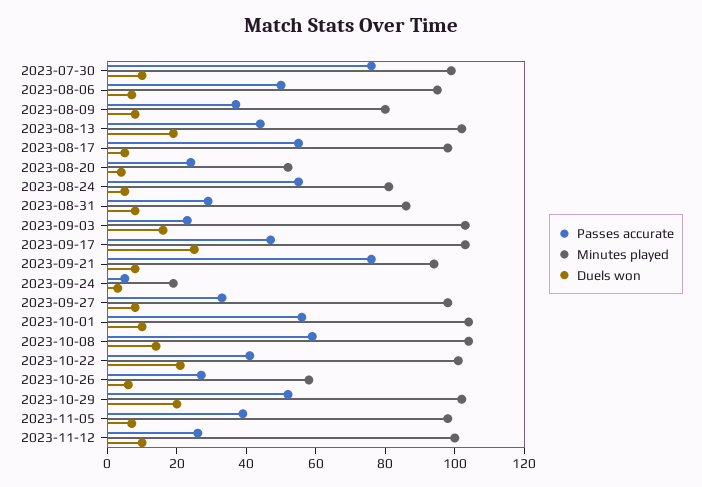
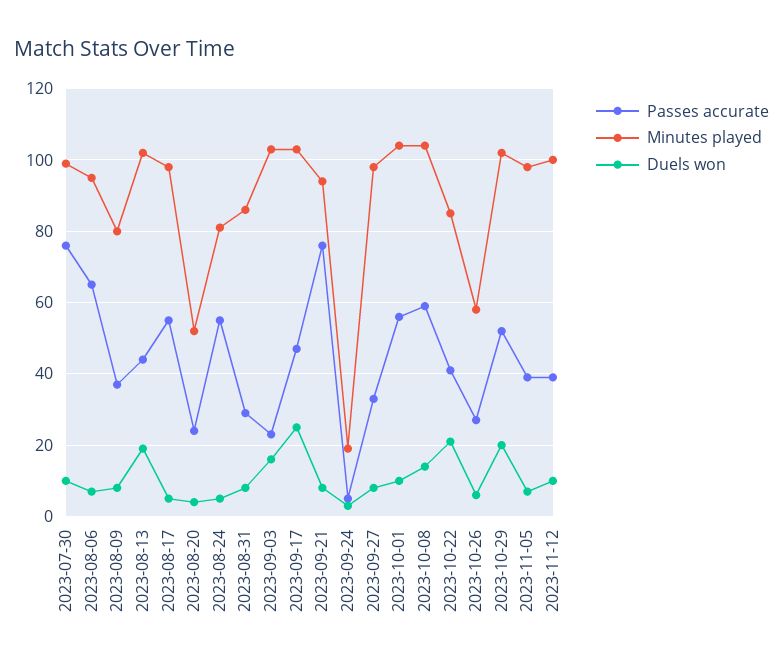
Passes accurate, 2023-08-06: 50 -> 65
Minutes played, 2023-10-22: 100 -> 85
Passes accurate, 2023-11-12: 25 -> 40

